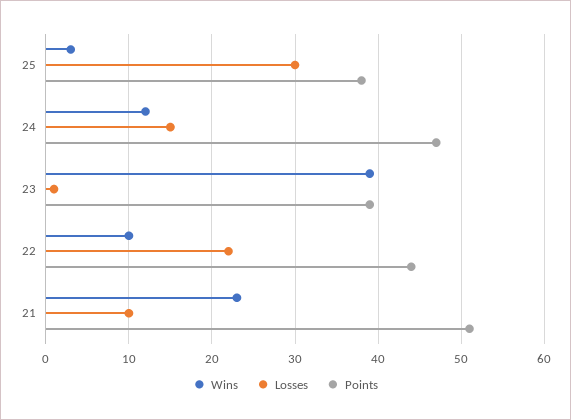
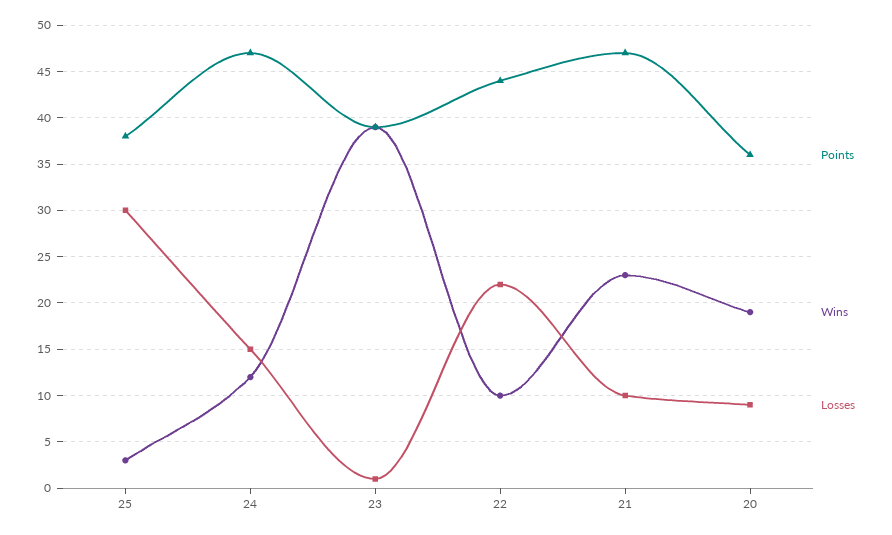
Points, 21: 51 -> 47
Points, 20: none -> 36
Wins, 20: none -> 19
Losses, 20: none -> 9

